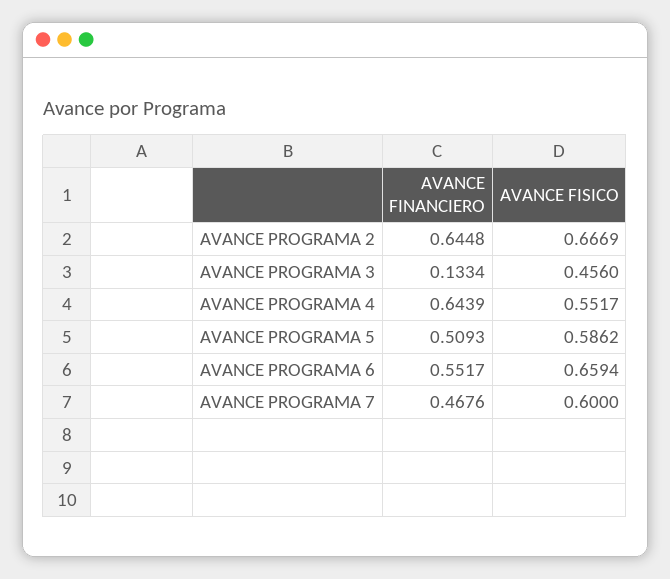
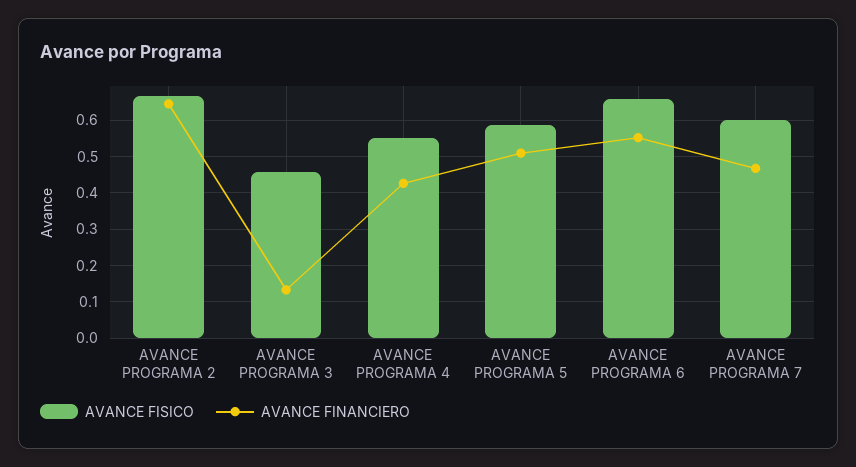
AVANCE FINANCIERO, AVANCE PROGRAMA 4: 0.6439 -> 0.42

